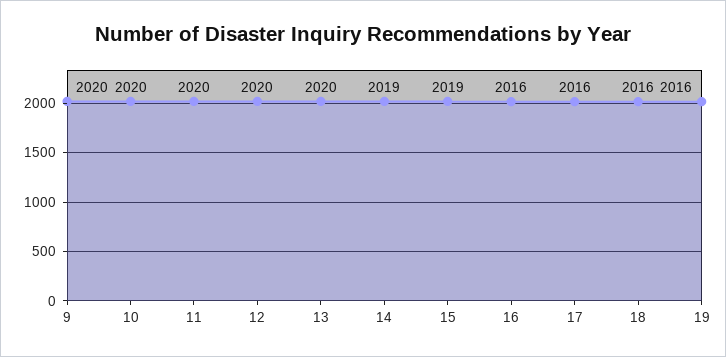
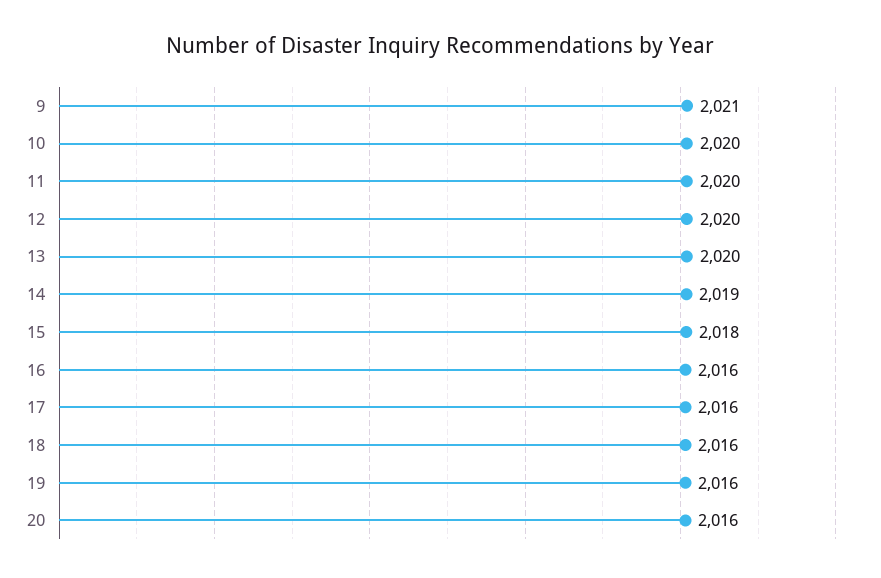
9: 2020 -> 2021
15: 2019 -> 2018
20: none -> 2016

